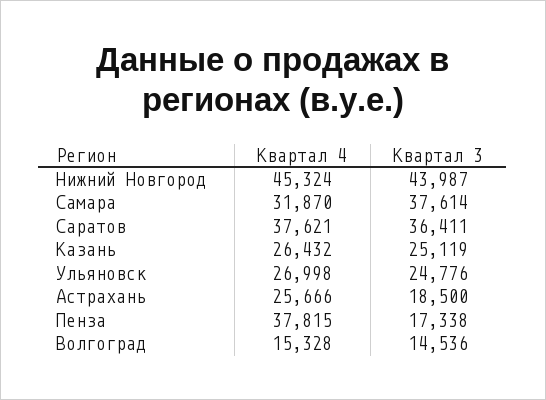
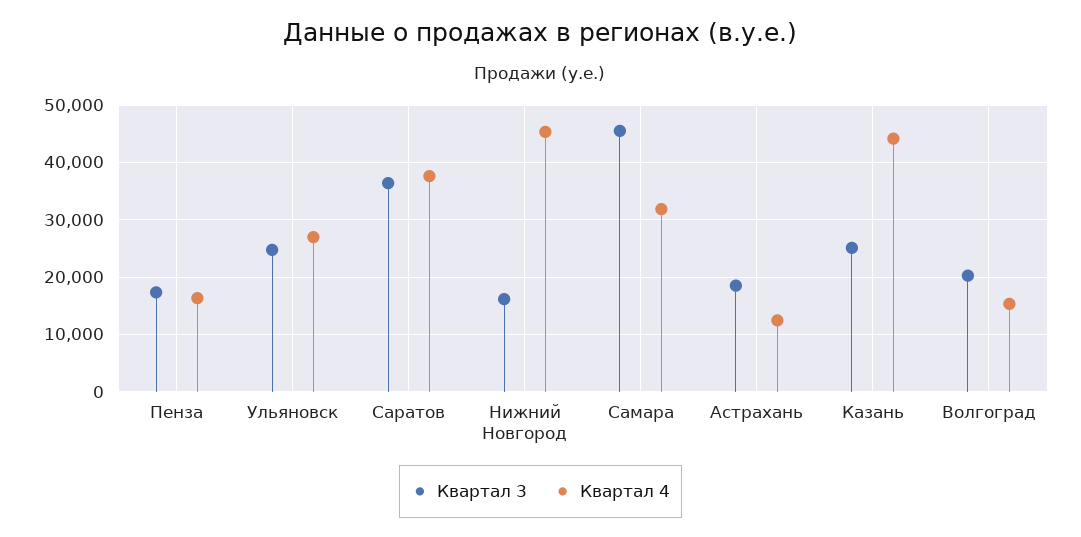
Квартал 3, Нижний Новгород: 43987 -> 16000
Квартал 3, Самара: 37614 -> 46000
Квартал 4, Казань: 26432 -> 44000
Квартал 4, Астрахань: 25666 -> 12000
Квартал 4, Пенза: 37815 -> 16000
Квартал 3, Волгоград: 14536 -> 20000

